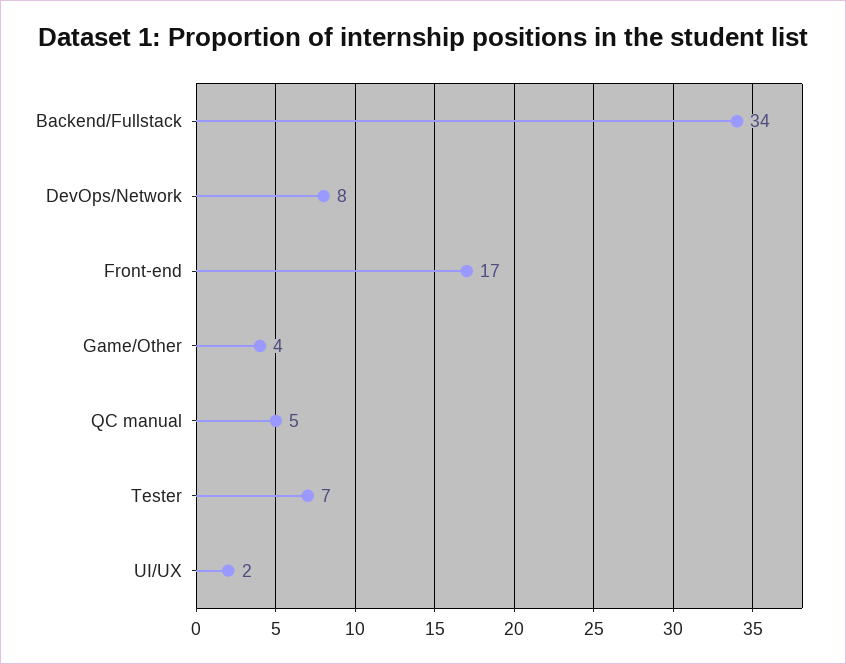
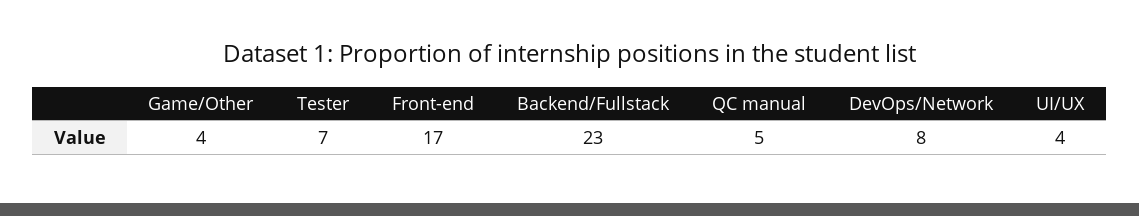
Backend/Fullstack: 34 -> 23
UI/UX: 2 -> 4

